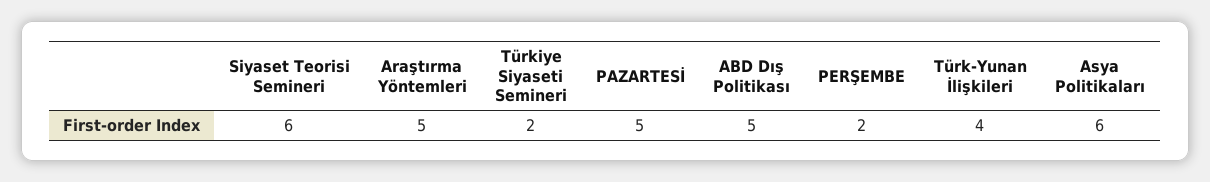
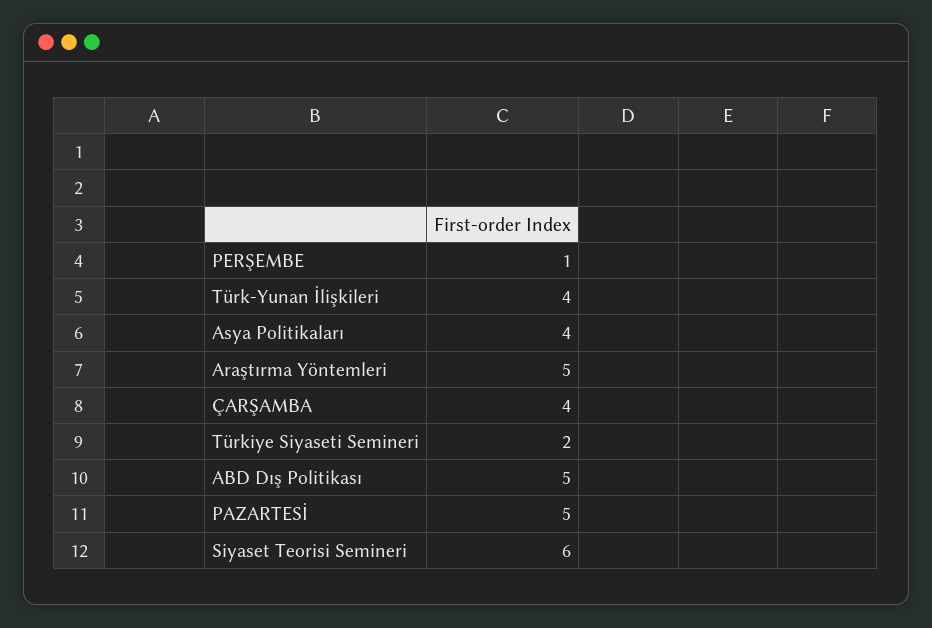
PERŞEMBE: 2 -> 1
Asya Politikaları: 6 -> 4
ÇARŞAMBA: none -> 4

